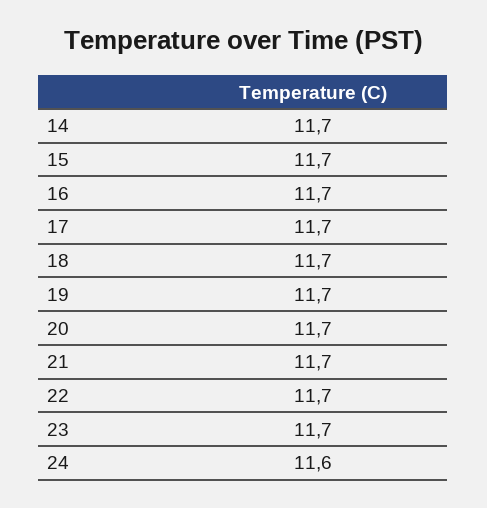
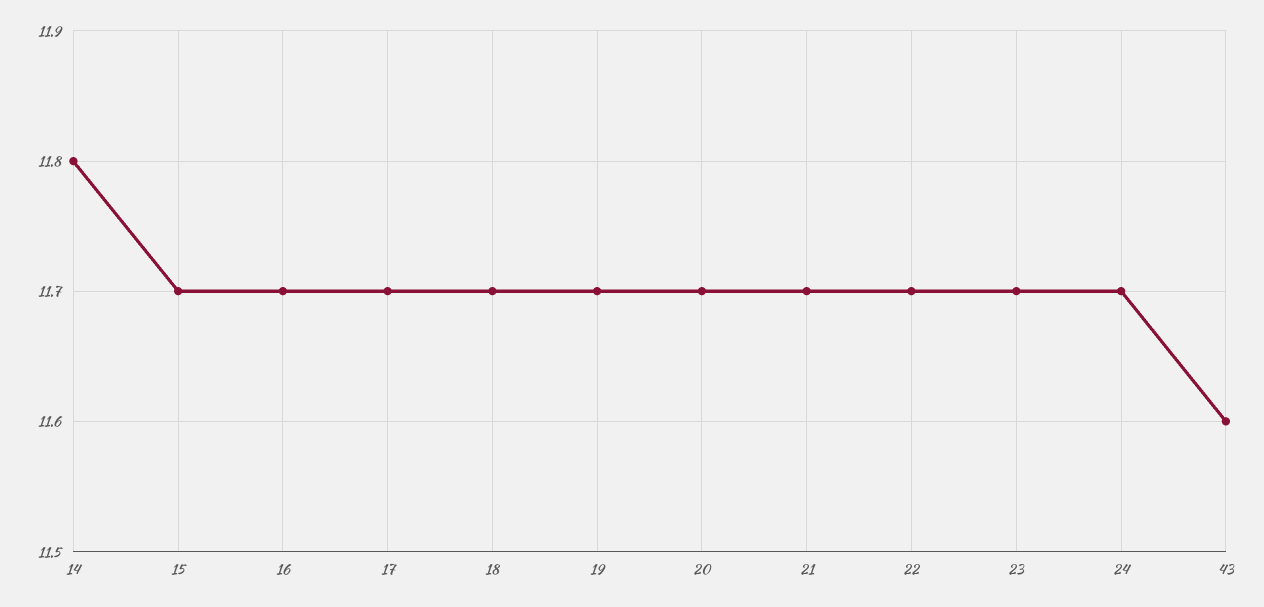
14: 11.7 -> 11.8
24: 11.6 -> 11.7
43: none -> 11.6

